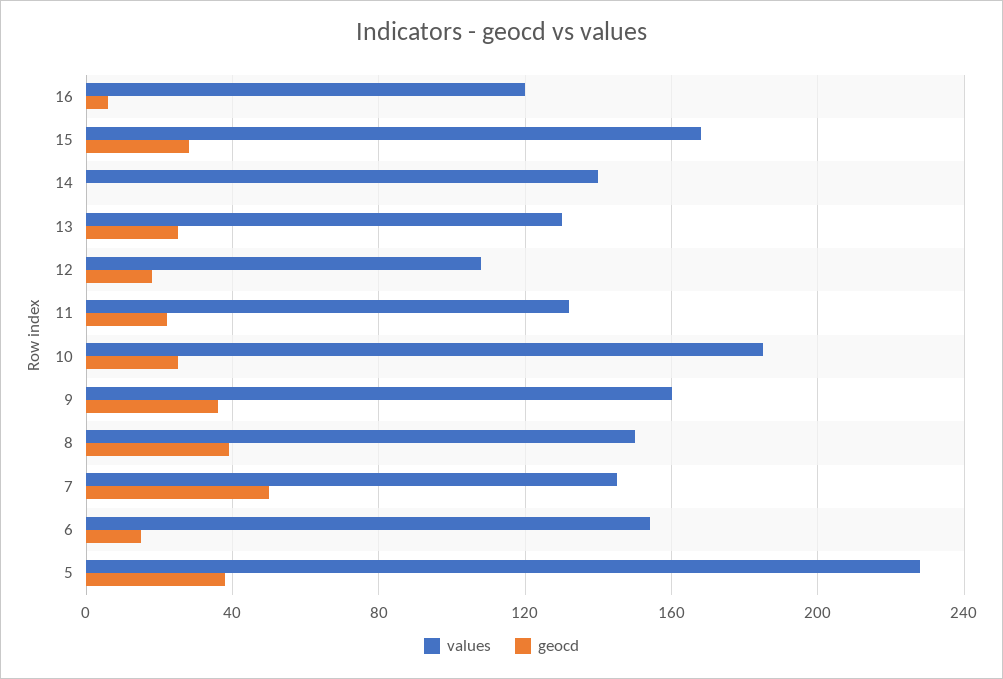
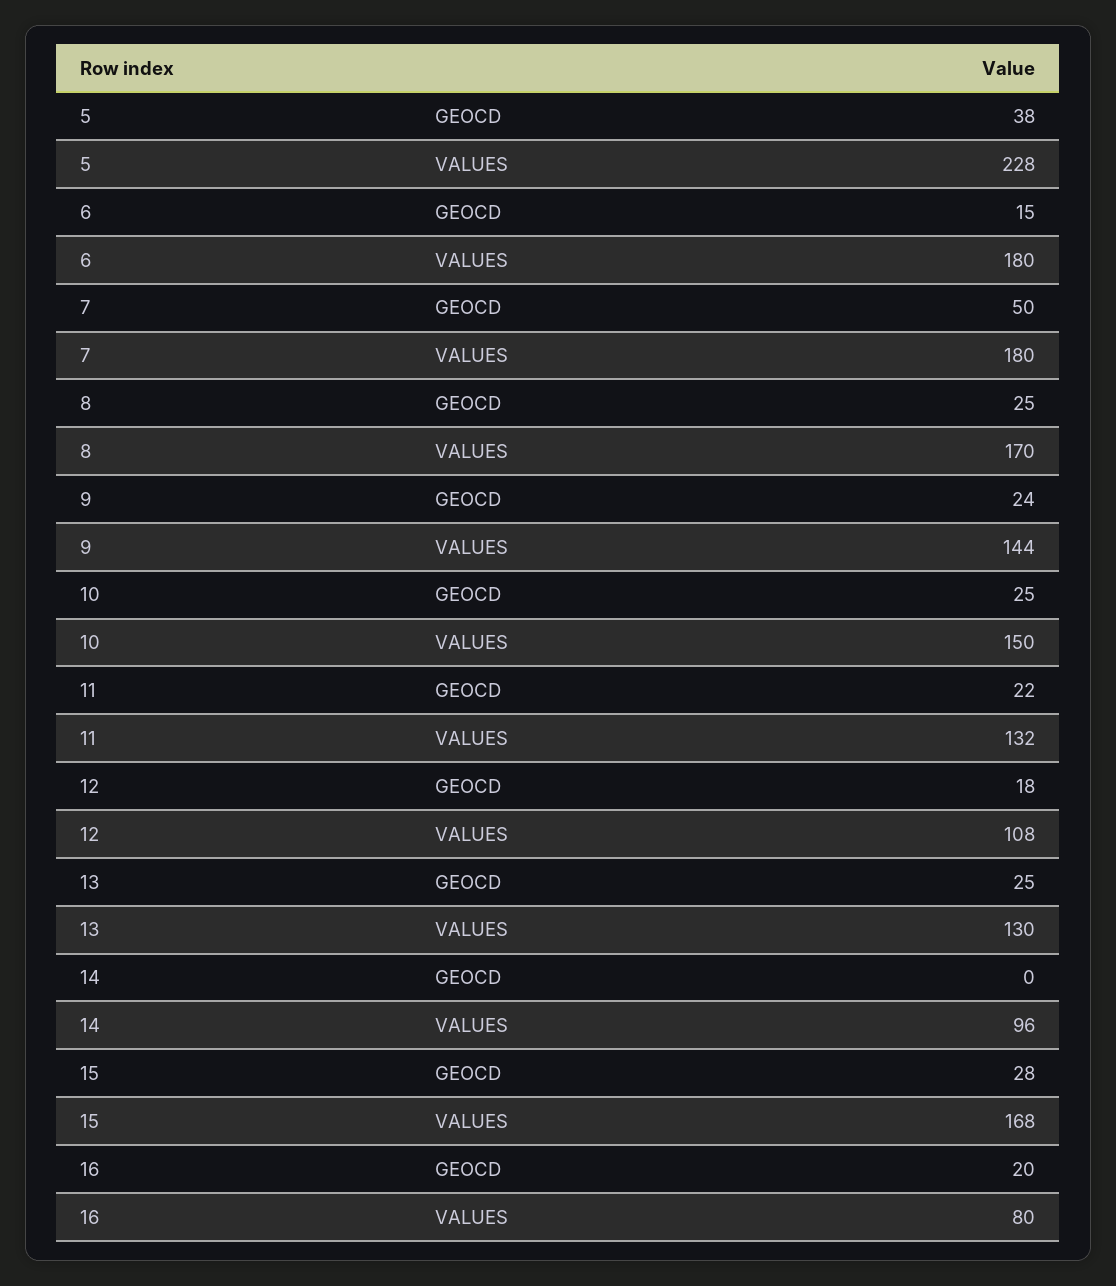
values, 16: 120 -> 80
geocd, 16: 5 -> 20
values, 14: 140 -> 96
values, 10: 185 -> 150
values, 9: 160 -> 144
geocd, 9: 35 -> 24
values, 8: 150 -> 170
geocd, 8: 40 -> 25
values, 7: 145 -> 180
values, 6: 155 -> 180

